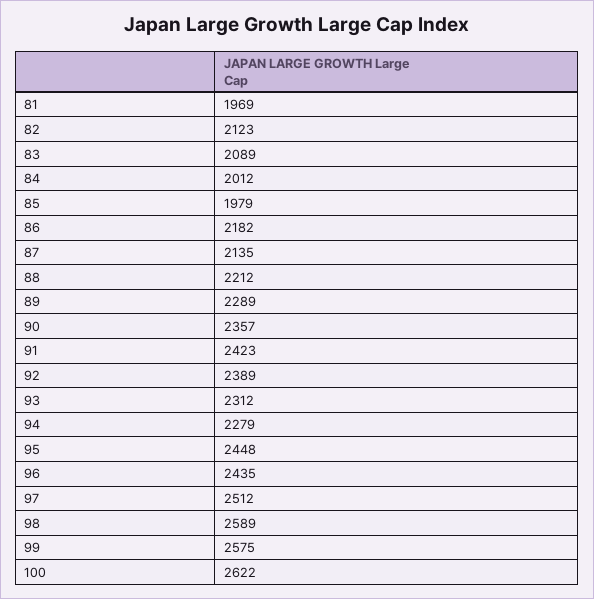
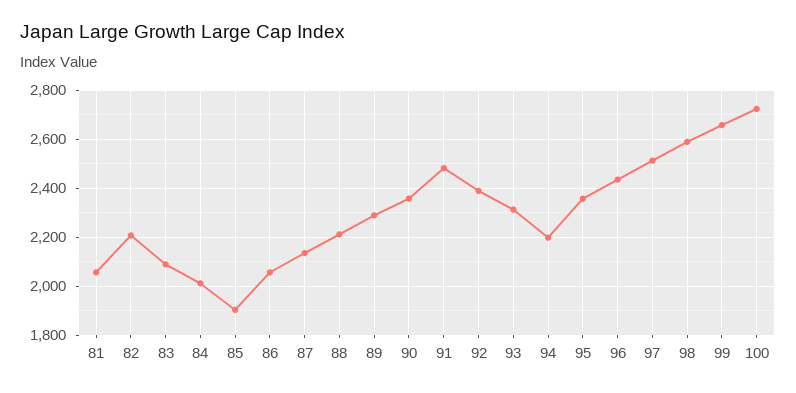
81: 1969 -> 2050
82: 2123 -> 2200
85: 1979 -> 1900
86: 2182 -> 2050
91: 2423 -> 2475
94: 2279 -> 2200
95: 2448 -> 2350
99: 2575 -> 2650
100: 2622 -> 2725

